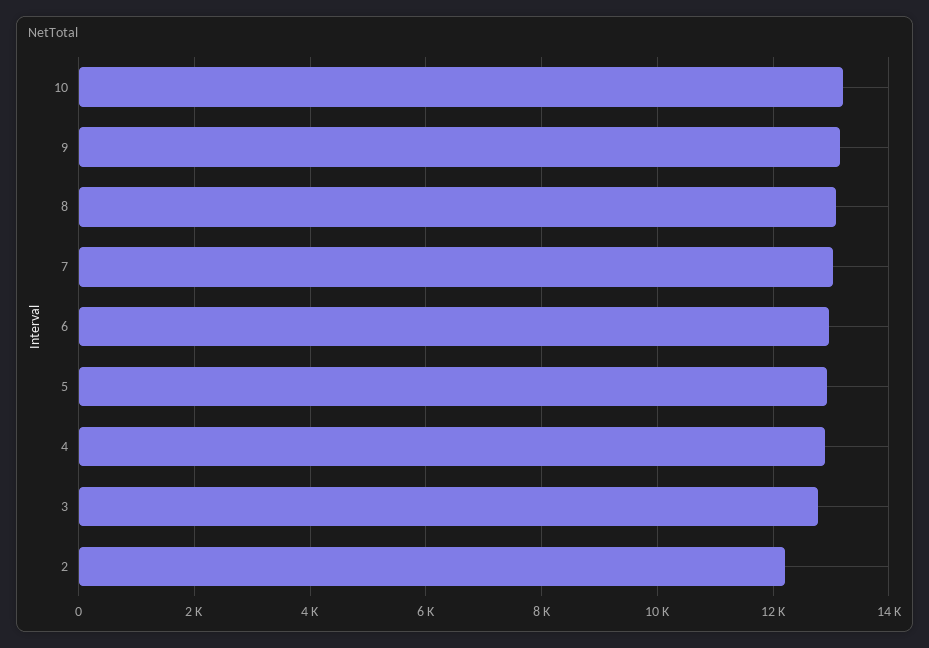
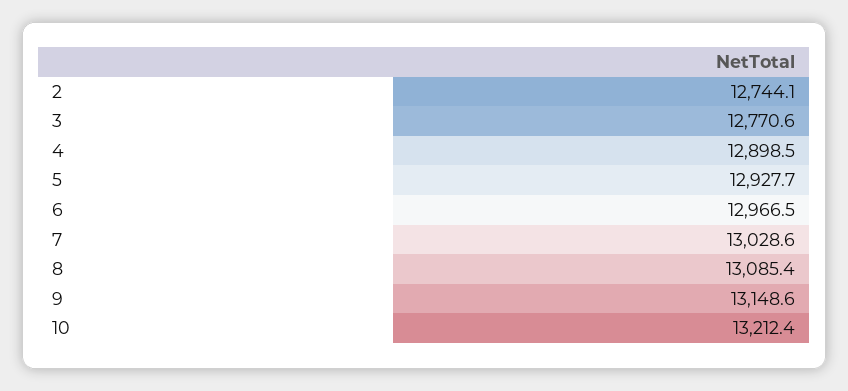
2: 12200 -> 12744.1

